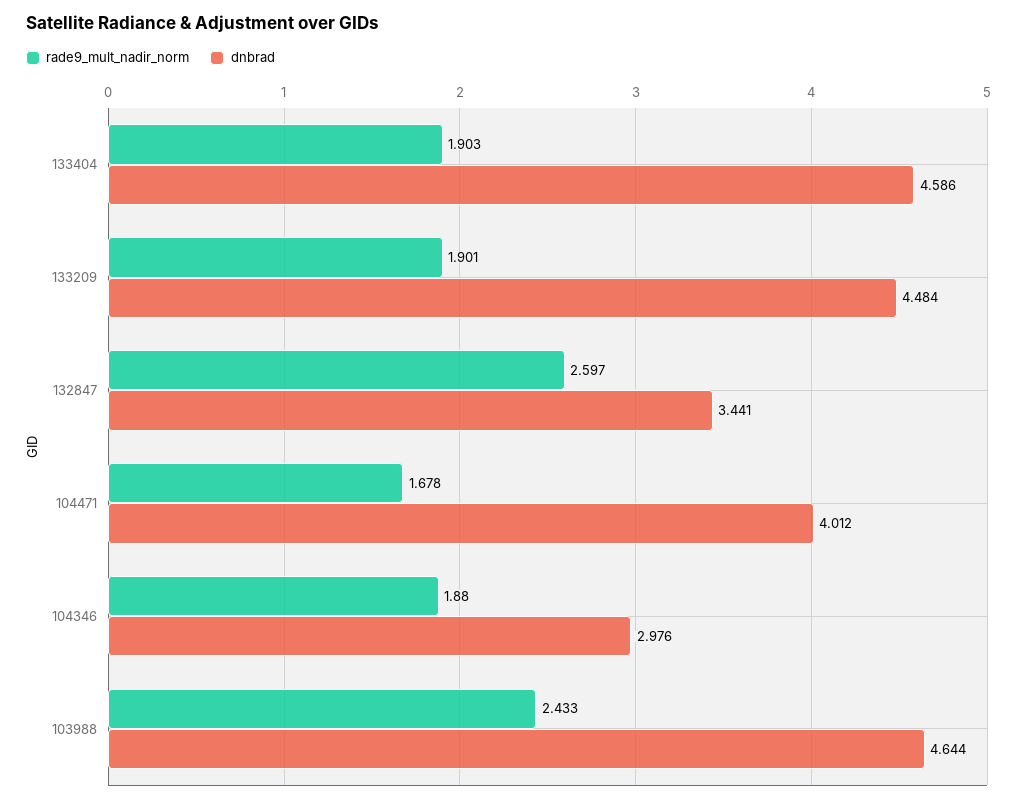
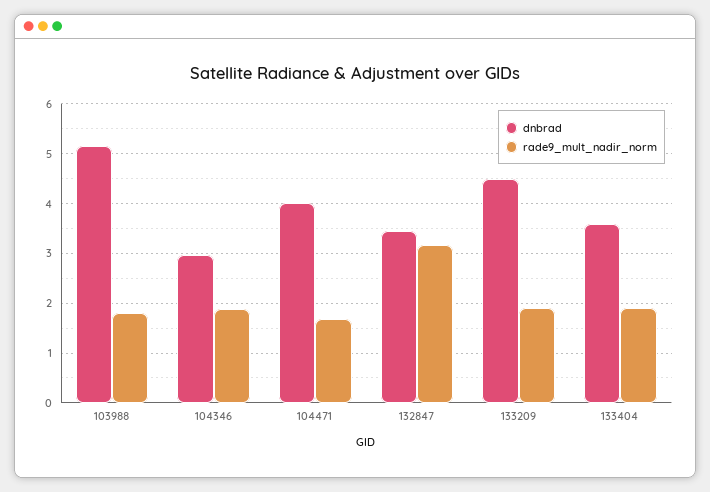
dnbrad, 133404: 4.586 -> 3.6
rade9_mult_nadir_norm, 132847: 2.597 -> 3.2
rade9_mult_nadir_norm, 103988: 2.433 -> 1.8
dnbrad, 103988: 4.644 -> 5.2

